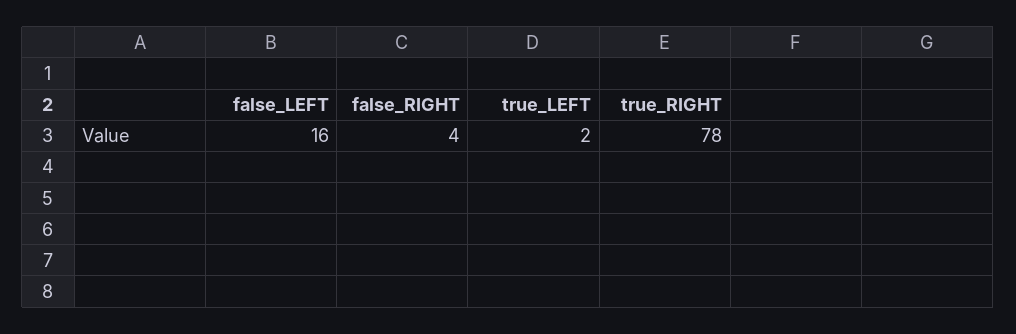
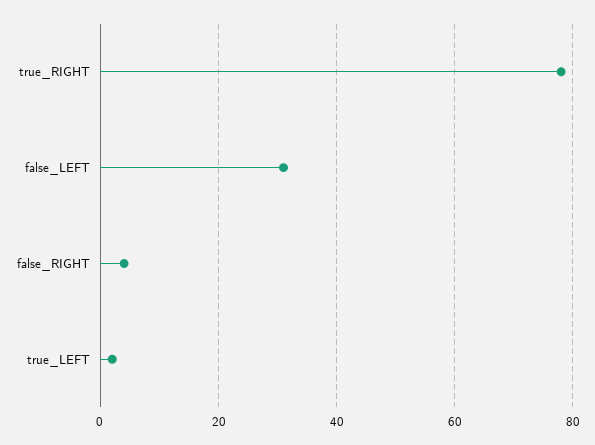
false_LEFT: 16 -> 30

